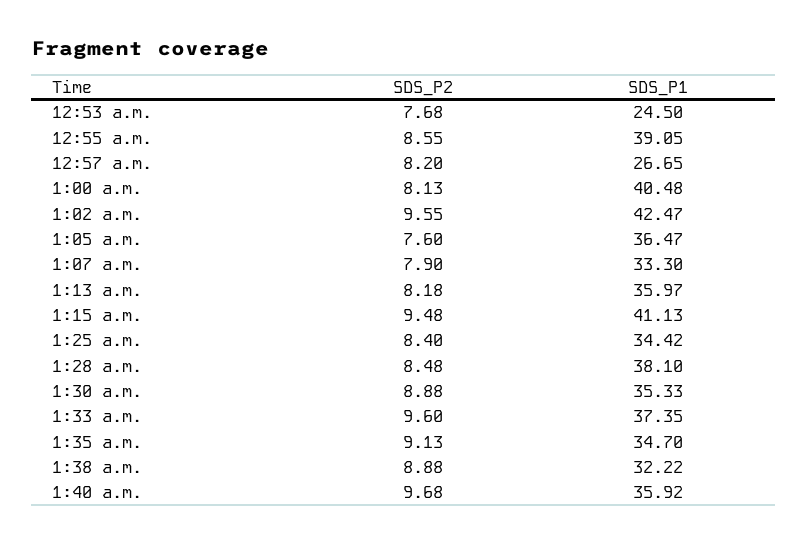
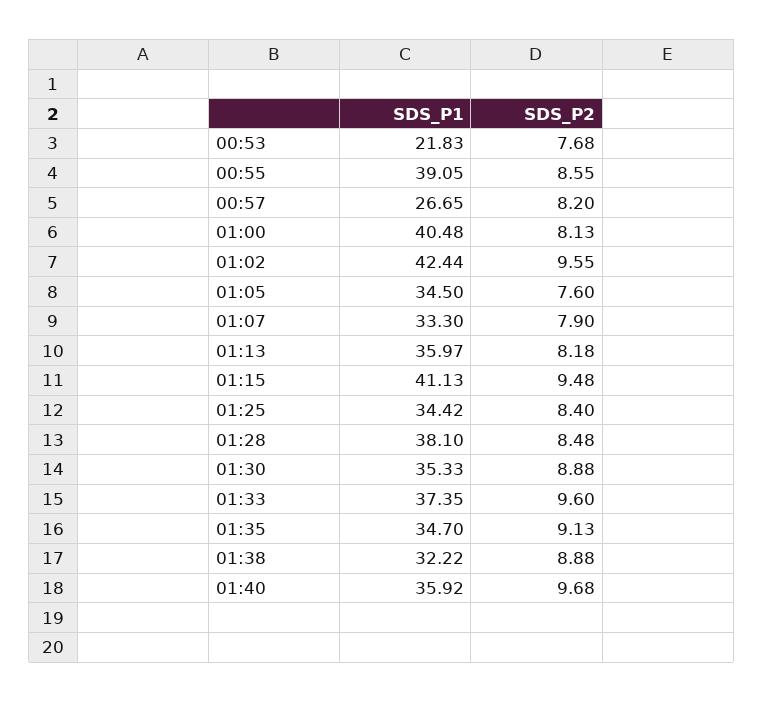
SDS_P1, 12:53 a.m.: 24.5 -> 21.83
SDS_P1, 1:02 a.m.: 42.47 -> 42.44
SDS_P1, 1:05 a.m.: 36.47 -> 34.5

